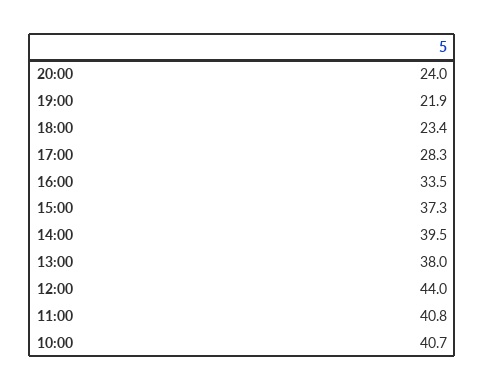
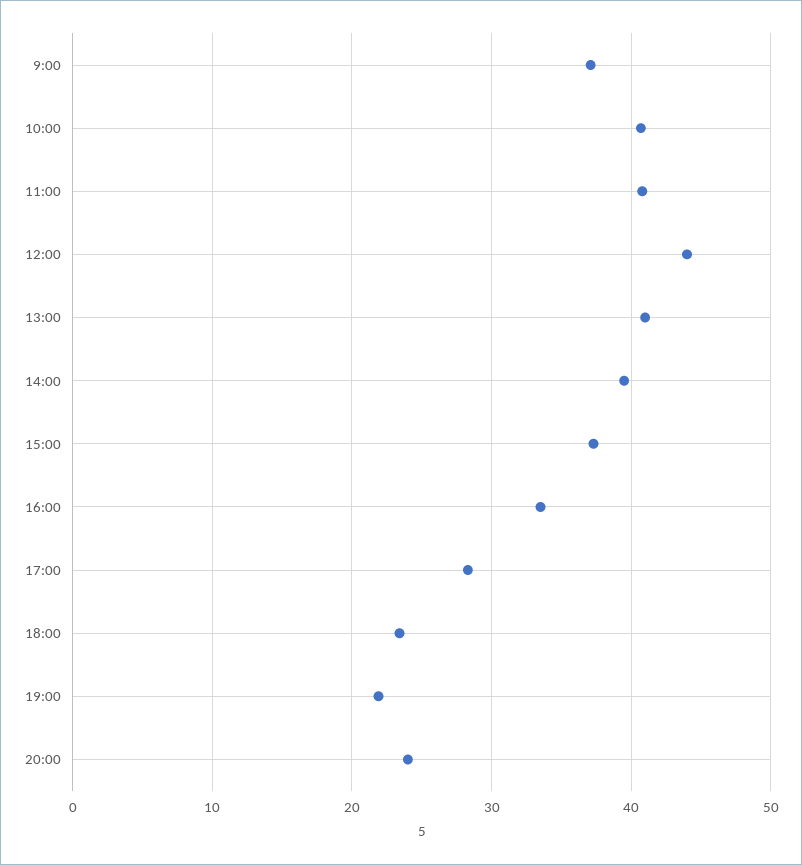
13:00: 38 -> 41
9:00: none -> 37

